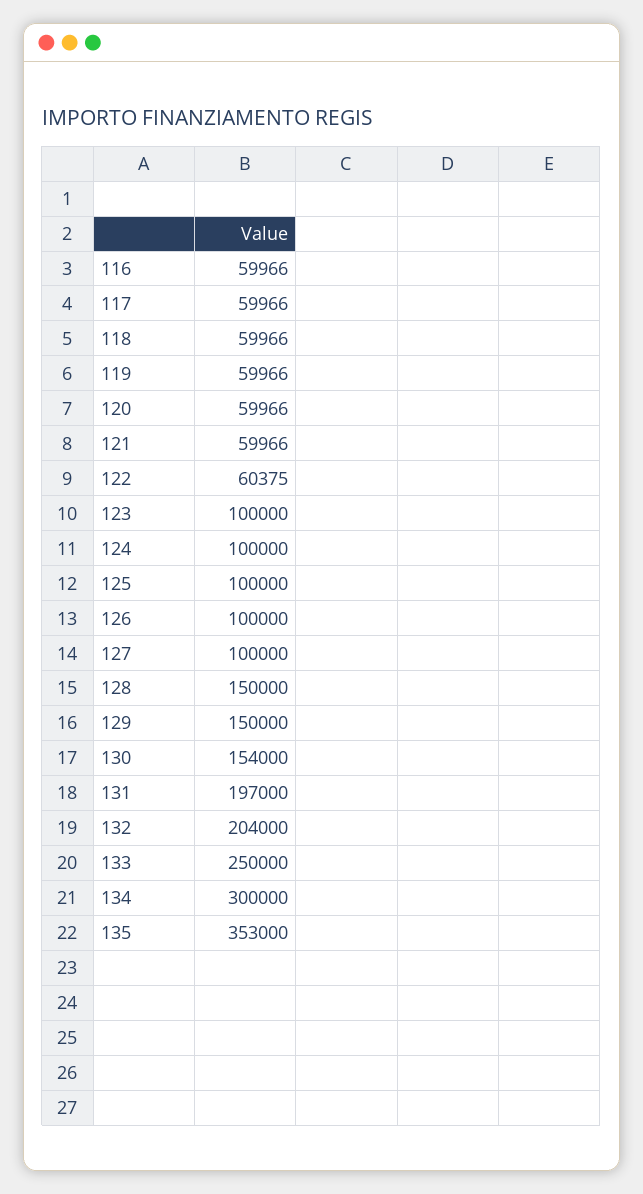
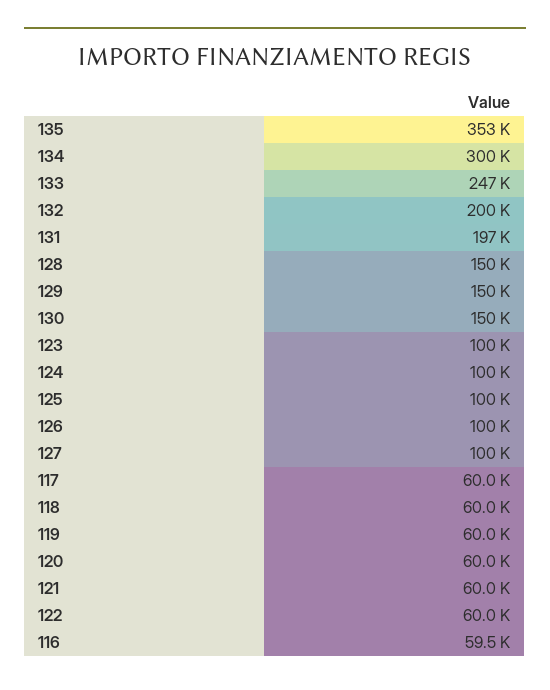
116: 59966 -> 59500
122: 60375 -> 60000
130: 154000 -> 150000
132: 204000 -> 200000
133: 250000 -> 247000

